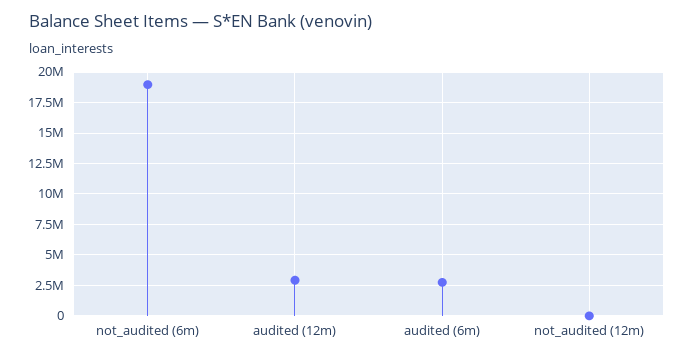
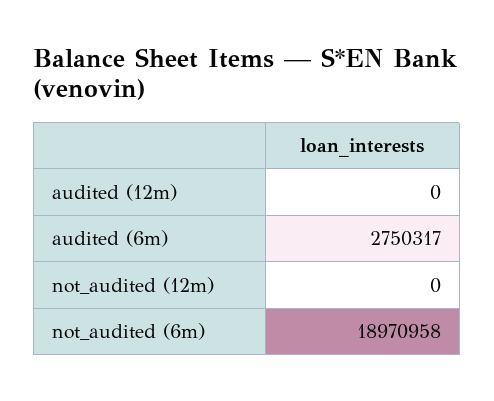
audited (12m): 3000000 -> 0

